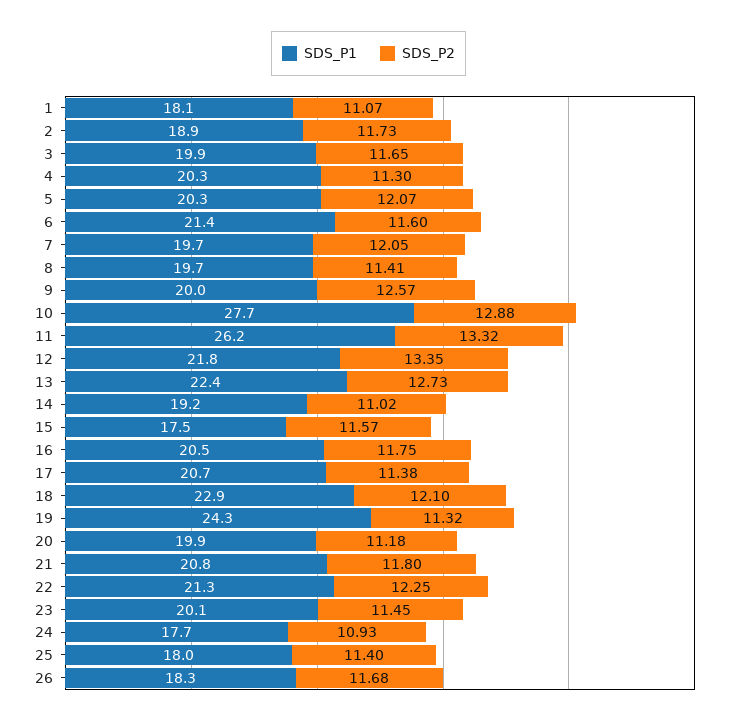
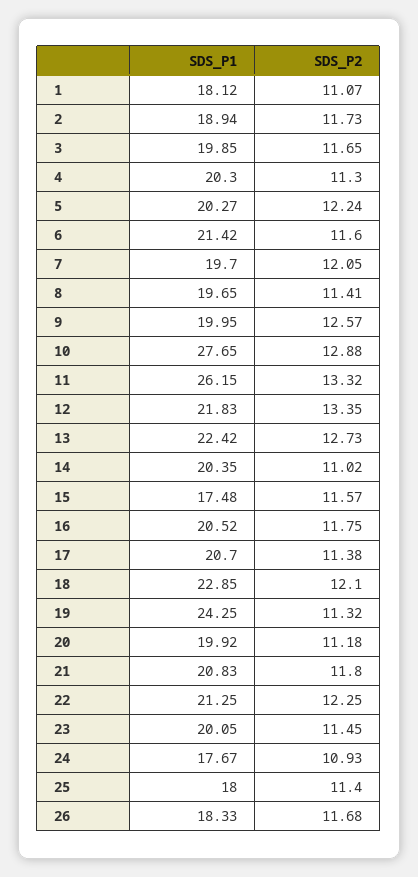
SDS_P2, 5: 12.07 -> 12.24
SDS_P1, 14: 19.2 -> 20.35

